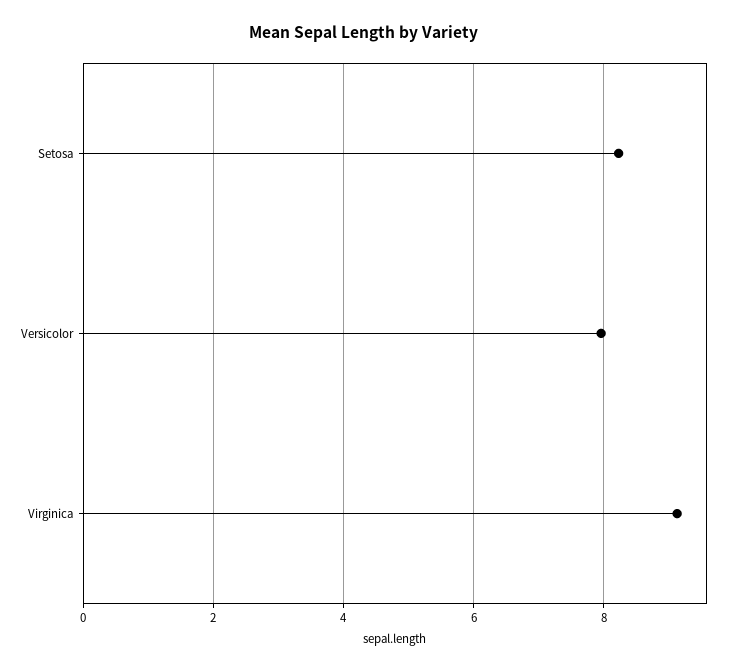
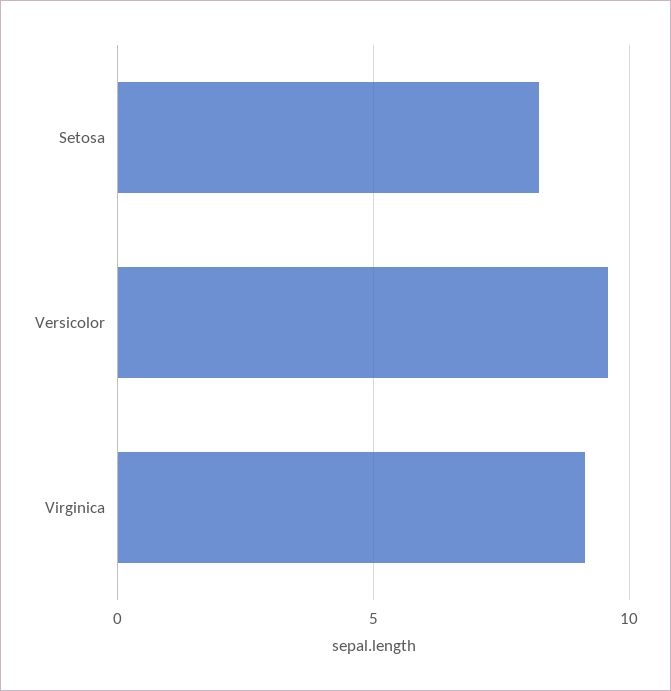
Versicolor: 8 -> 9.5

